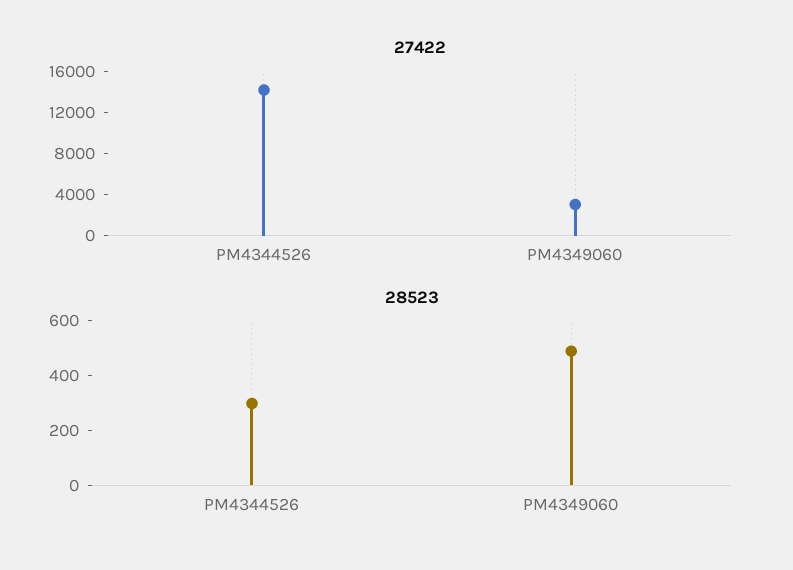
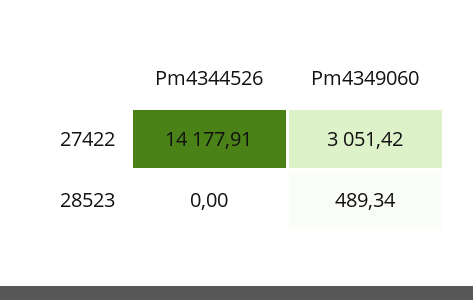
28523, PM4344526: 300 -> 0

